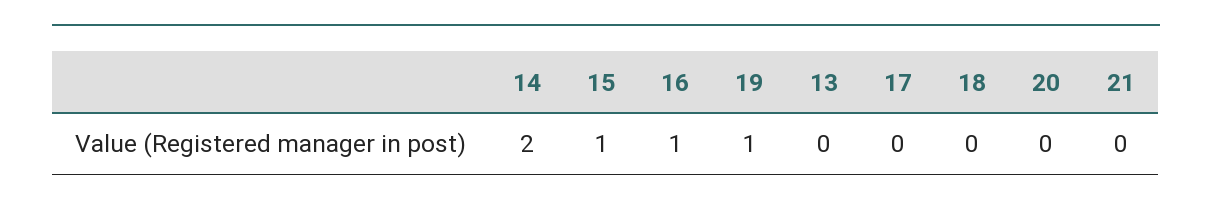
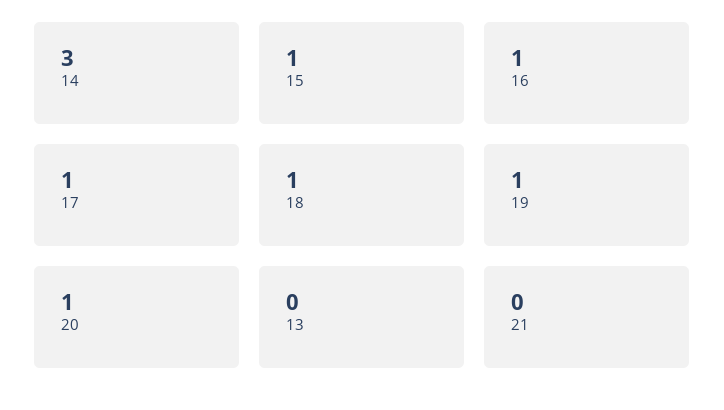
14: 2 -> 3
17: 0 -> 1
18: 0 -> 1
20: 0 -> 1

